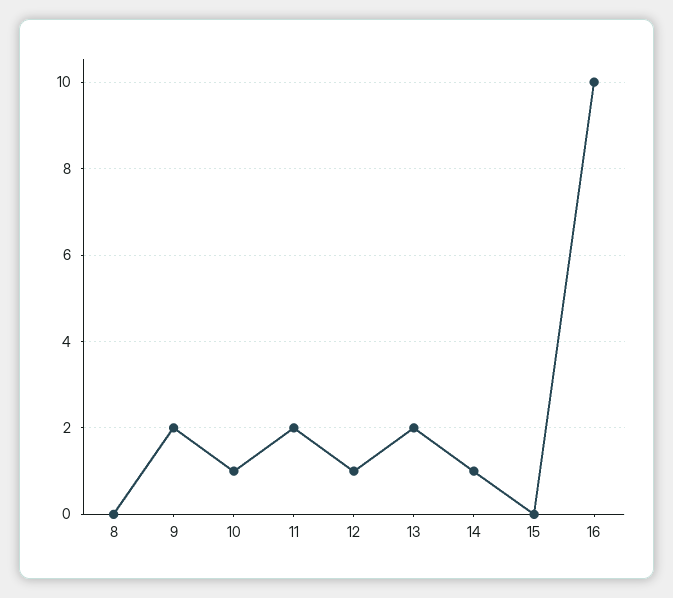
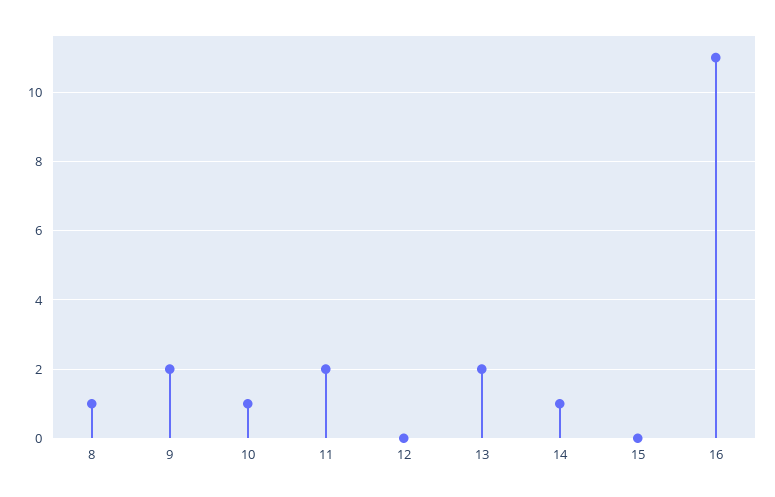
8: 0 -> 1
12: 1 -> 0
16: 10 -> 11

